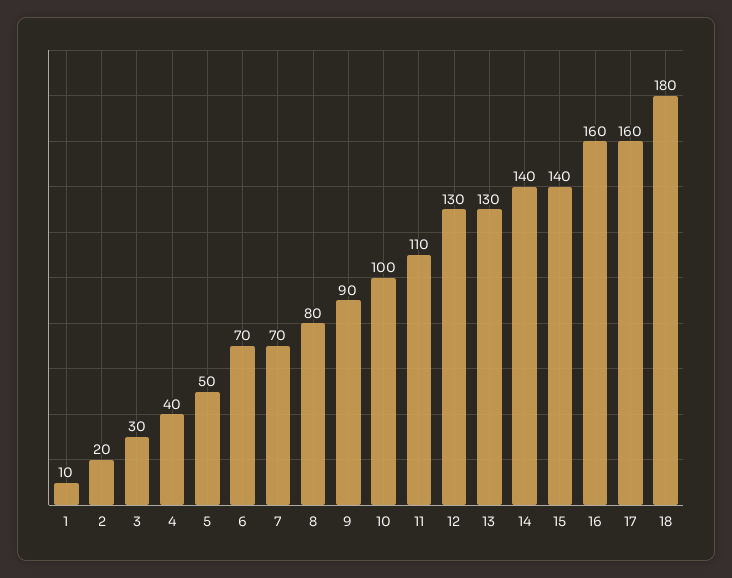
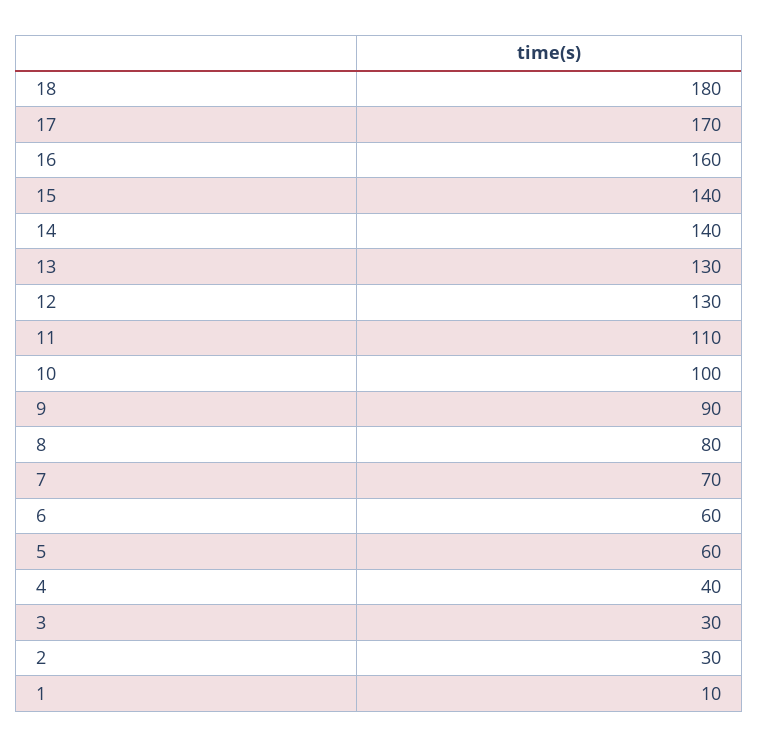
2: 20 -> 30
5: 50 -> 60
6: 70 -> 60
17: 160 -> 170

